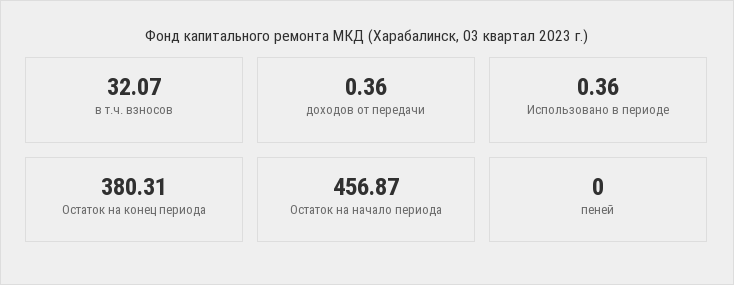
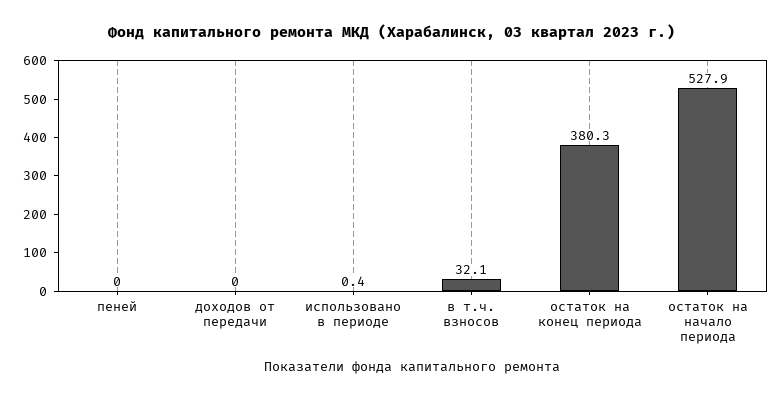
доходов от передачи: 0.36 -> 0
Остаток на начало периода: 456.87 -> 527.9

